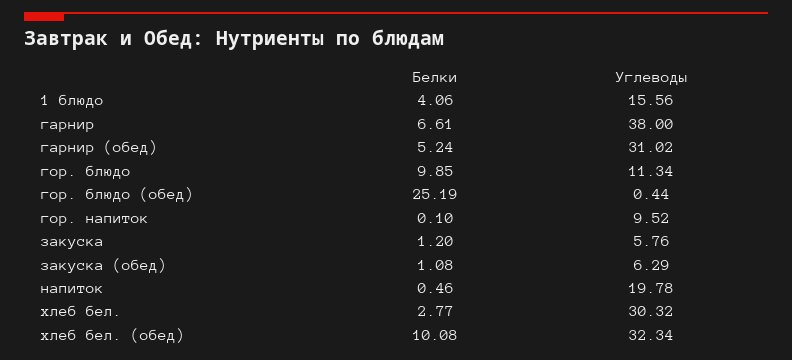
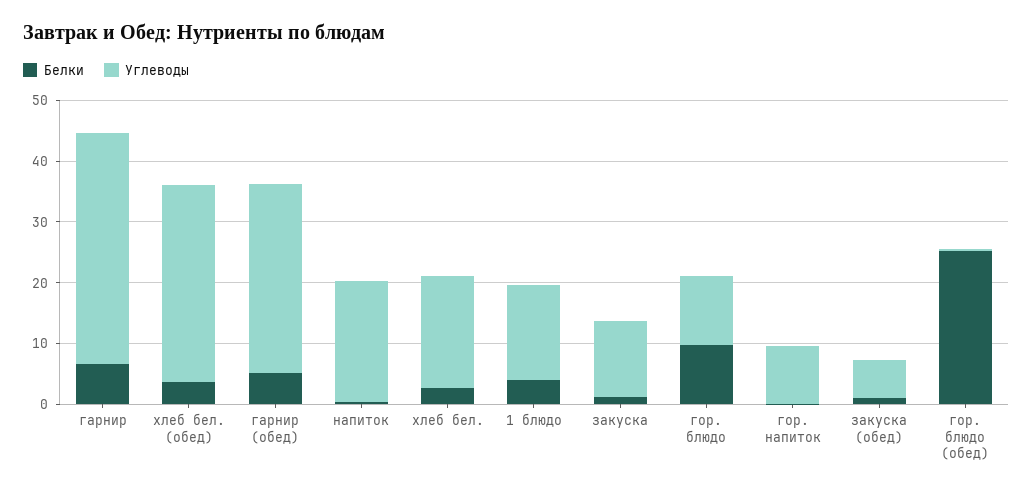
Углеводы, закуска: 5.76 -> 12
Углеводы, хлеб бел.: 30.32 -> 18
Белки, хлеб бел. (обед): 10.08 -> 4

